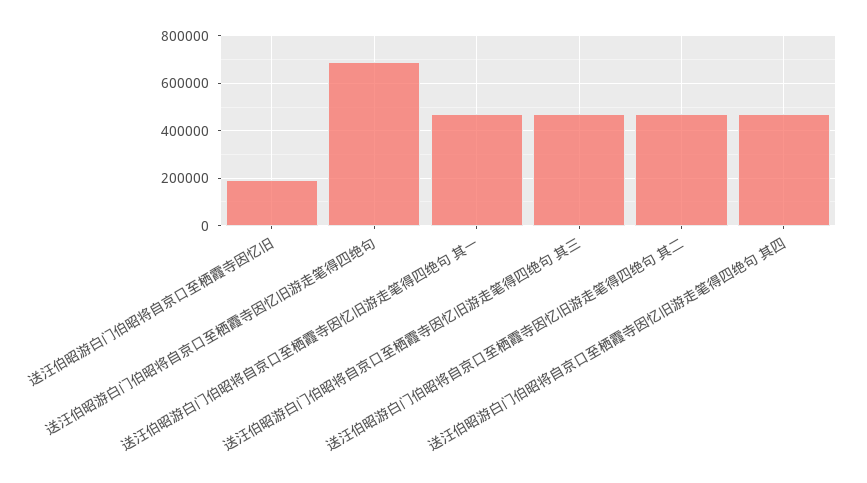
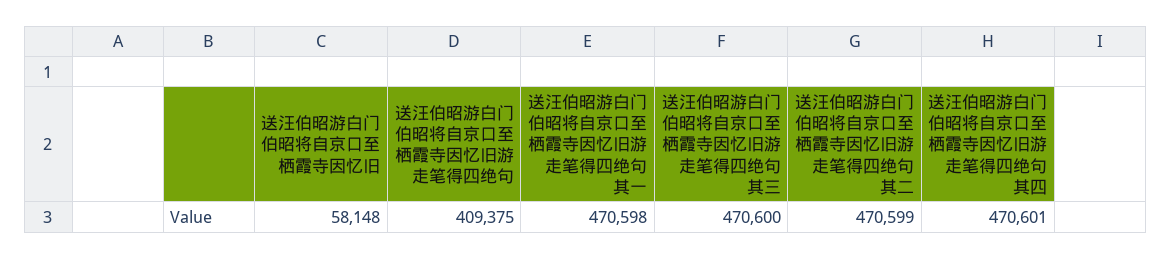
送汪伯昭游白门伯昭将自京口至栖霞寺因忆旧: 200000 -> 58148
送汪伯昭游白门伯昭将自京口至栖霞寺因忆旧游走笔得四绝句: 700000 -> 409375

